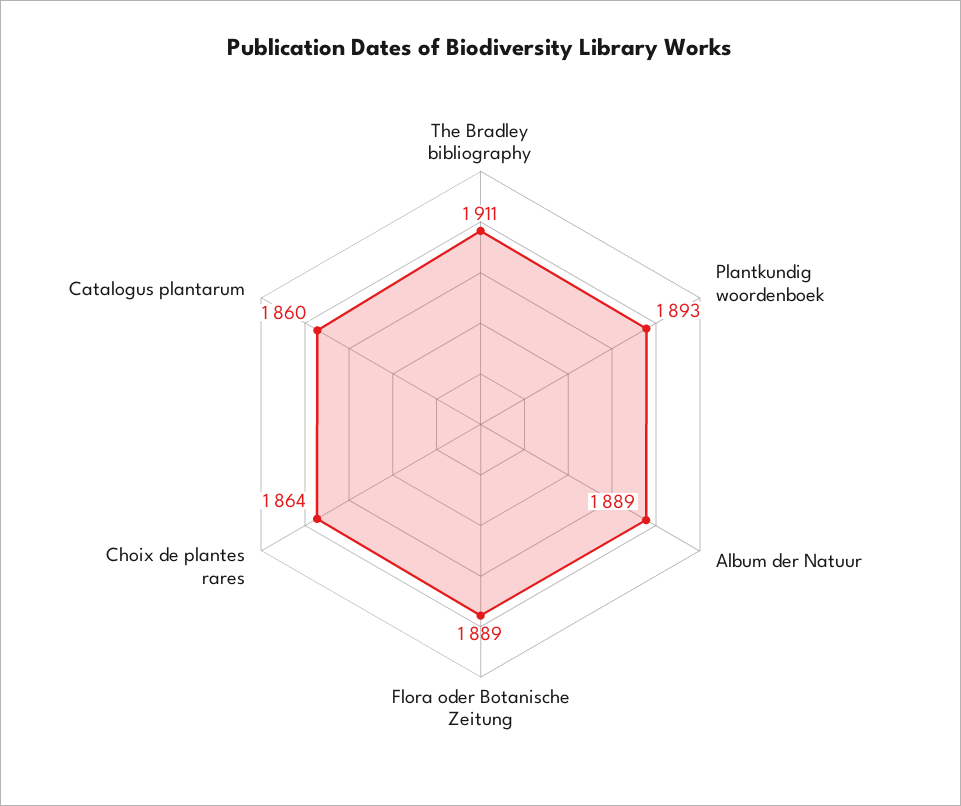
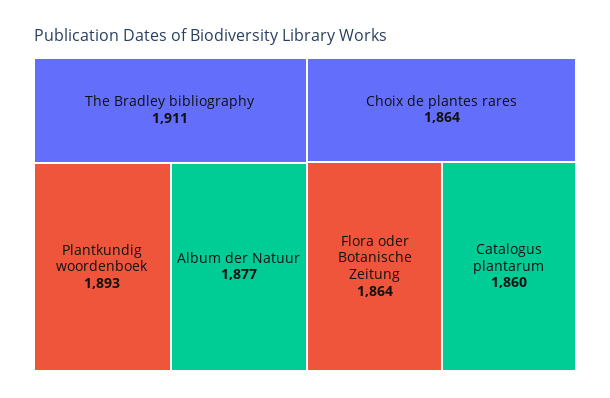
Album der Natuur: 1889 -> 1877
Flora oder Botanische Zeitung: 1889 -> 1864

